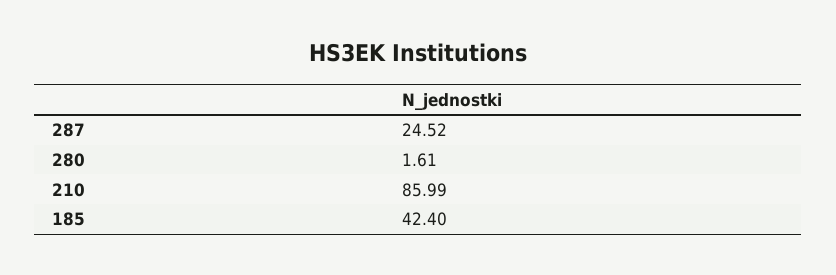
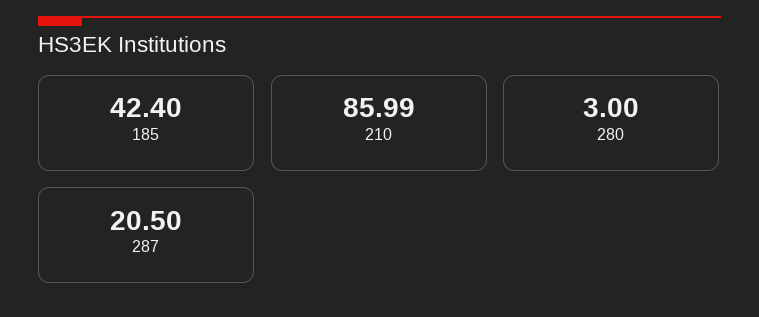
287: 24.52 -> 20.5
280: 1.61 -> 3

